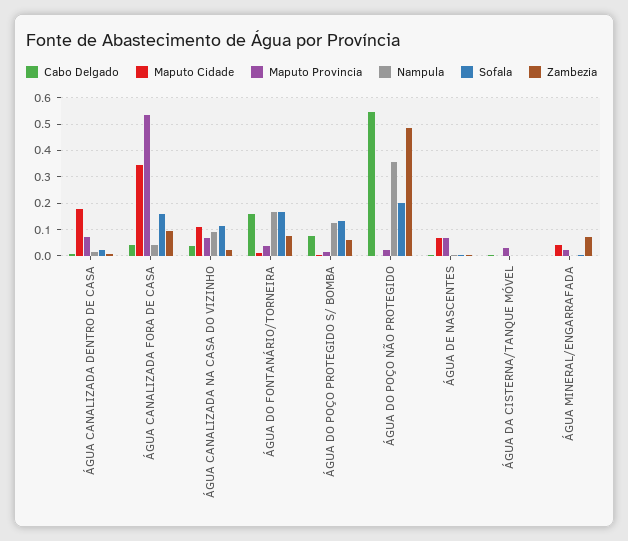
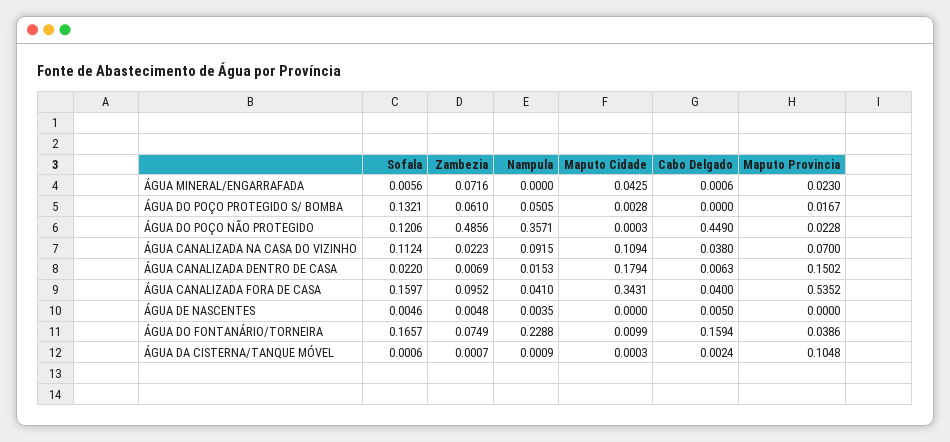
Maputo Provincia, ÁGUA CANALIZADA DENTRO DE CASA: 0.075 -> 0.1502
Nampula, ÁGUA DO FONTANÁRIO/TORNEIRA: 0.175 -> 0.2288
Cabo Delgado, ÁGUA DO POÇO PROTEGIDO S/ BOMBA: 0.075 -> 0
Nampula, ÁGUA DO POÇO PROTEGIDO S/ BOMBA: 0.125 -> 0.0505
Cabo Delgado, ÁGUA DO POÇO NÃO PROTEGIDO: 0.55 -> 0.449
Sofala, ÁGUA DO POÇO NÃO PROTEGIDO: 0.2 -> 0.1206
Maputo Cidade, ÁGUA DE NASCENTES: 0.075 -> 0
Maputo Provincia, ÁGUA DE NASCENTES: 0.075 -> 0
Maputo Provincia, ÁGUA DA CISTERNA/TANQUE MÓVEL: 0.025 -> 0.1048

